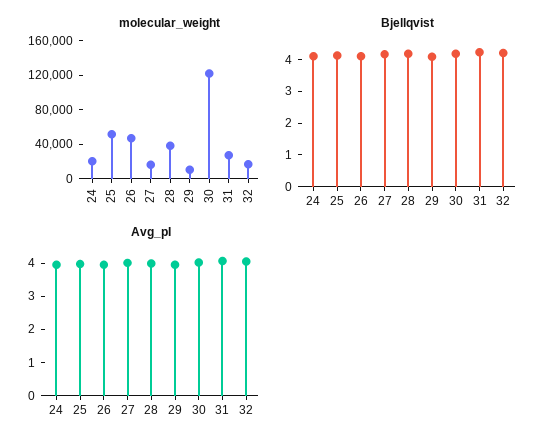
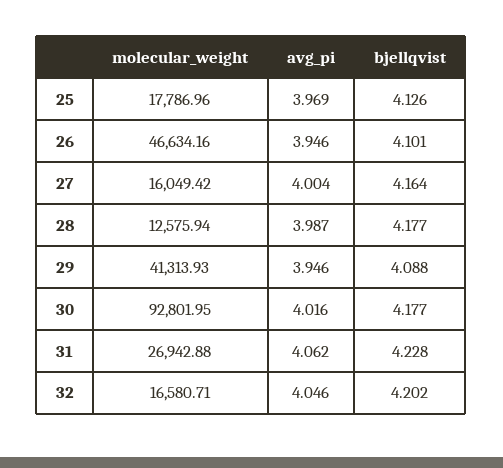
molecular_weight, 24: 20000 -> none
molecular_weight, 25: 50000 -> 17786.96
molecular_weight, 28: 40000 -> 12575.94
molecular_weight, 29: 10000 -> 41313.93
molecular_weight, 30: 120000 -> 92801.95
Bjellqvist, 24: 4 -> none
Avg_pI, 24: 4 -> none

